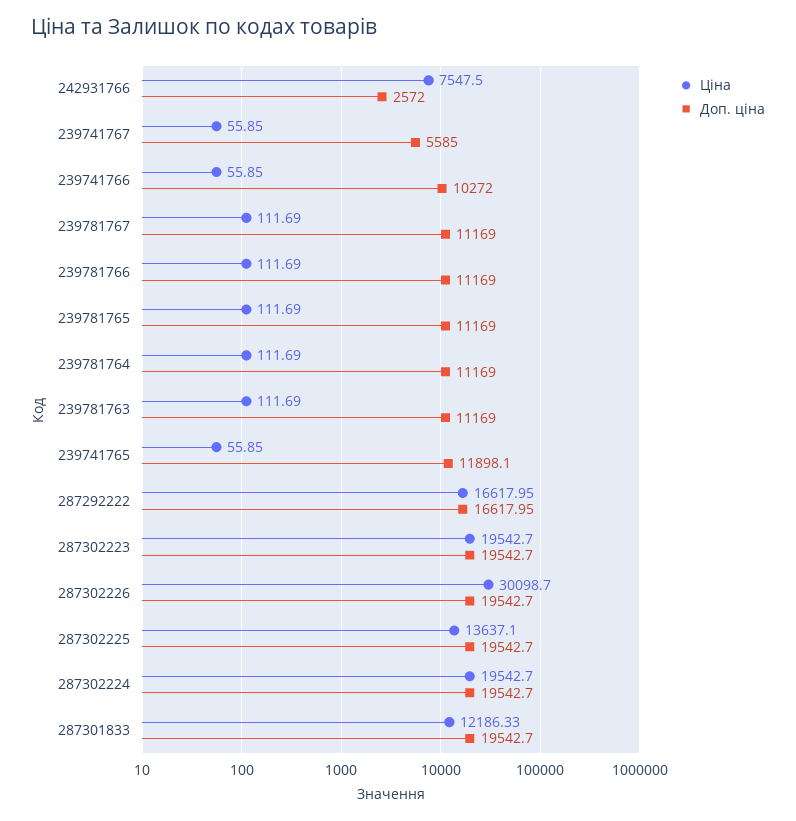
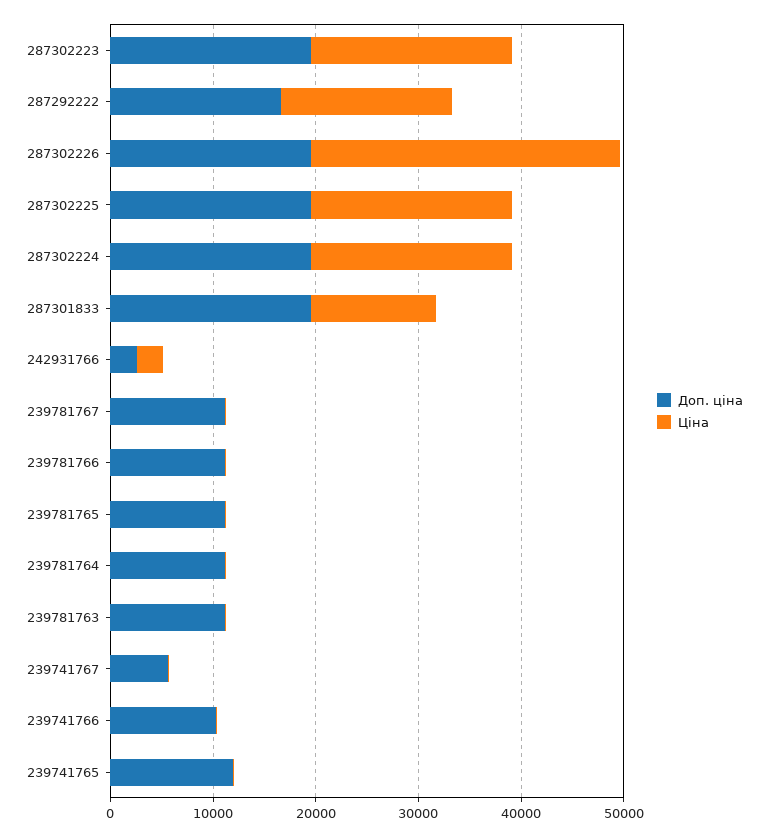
Ціна, 242931766: 7547.5 -> 2000
Ціна, 287302225: 13637.1 -> 20000

